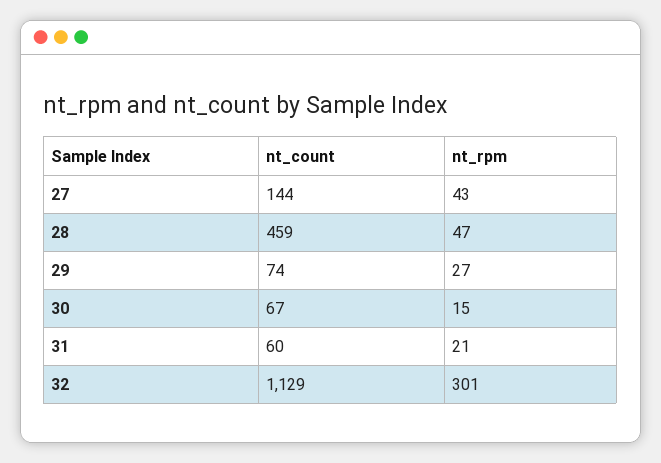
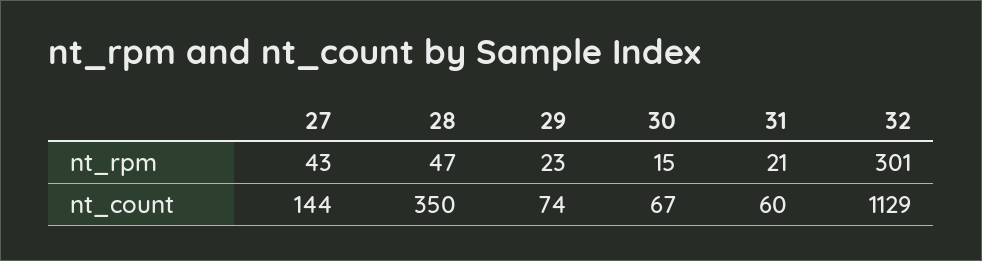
nt_count, 28: 459 -> 350
nt_rpm, 29: 27 -> 23

